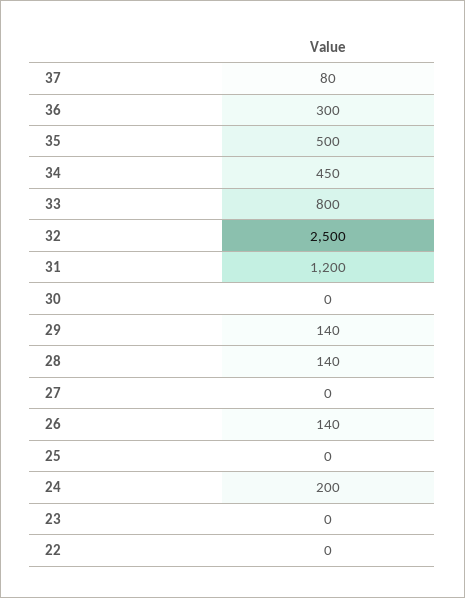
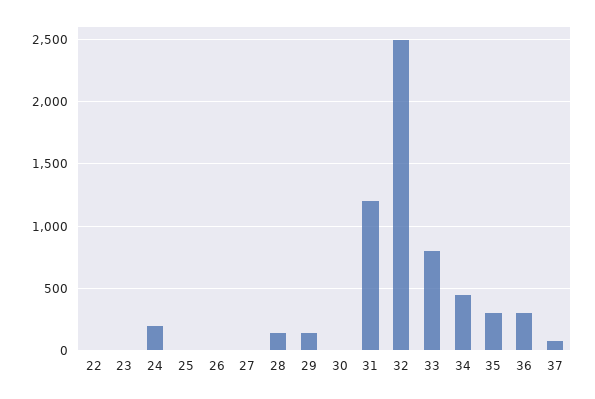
35: 500 -> 300
26: 140 -> 0

